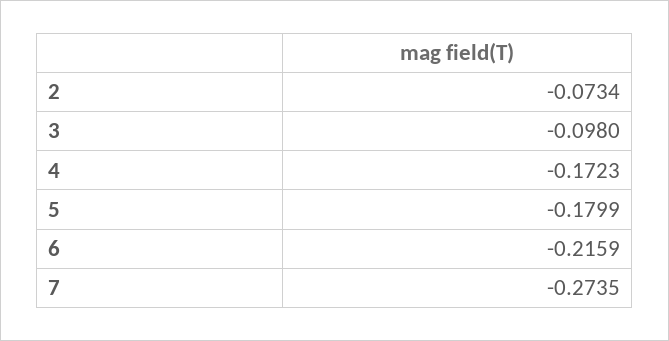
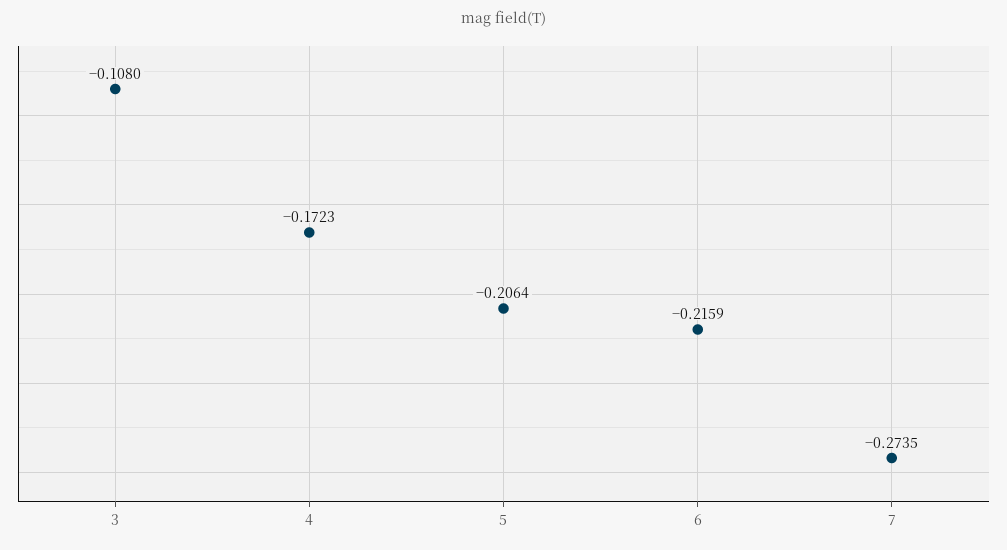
2: -0.0734 -> none
3: -0.098 -> -0.108
5: -0.1799 -> -0.2064

